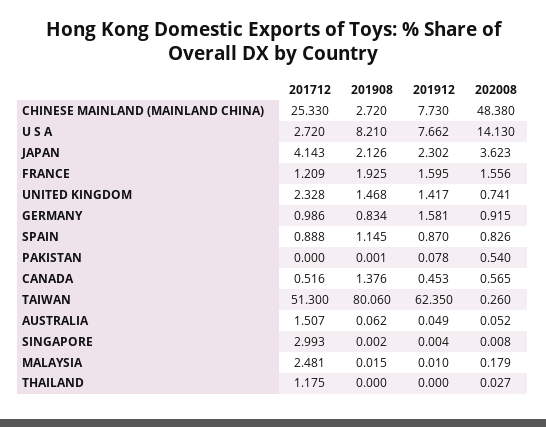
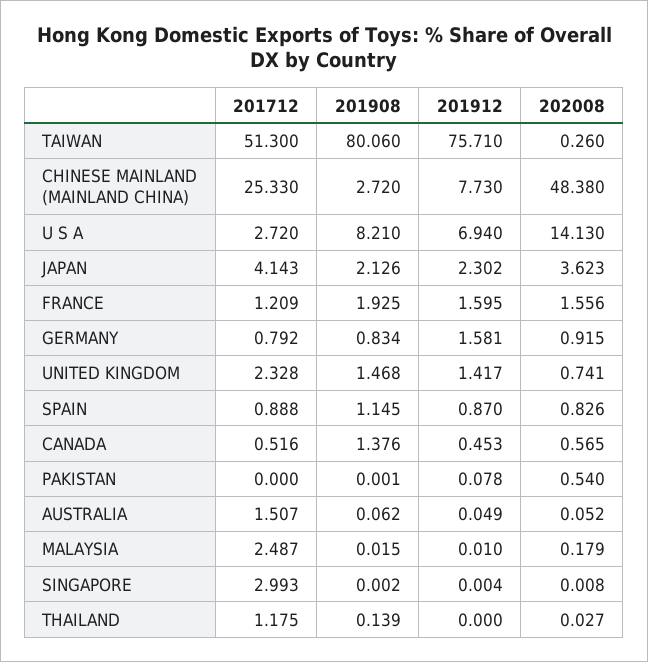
201912, U S A: 7.662 -> 6.94
201712, GERMANY: 0.986 -> 0.792
201912, TAIWAN: 62.35 -> 75.71
201712, MALAYSIA: 2.481 -> 2.487
201908, THAILAND: 0 -> 0.139

